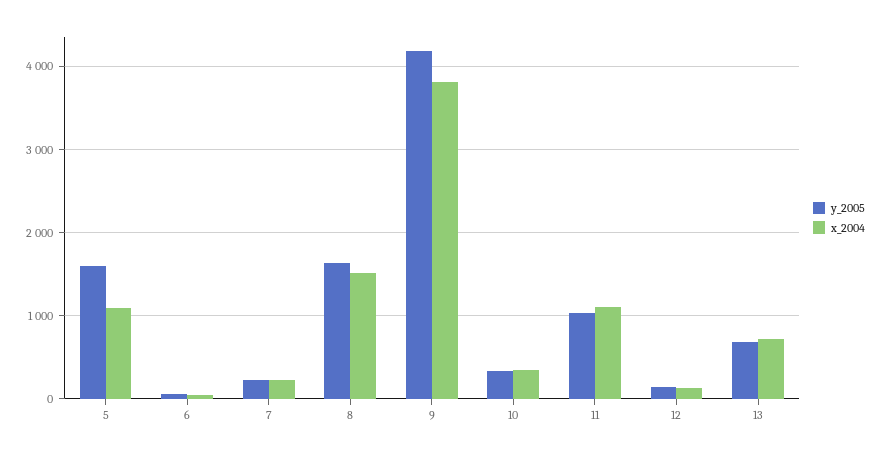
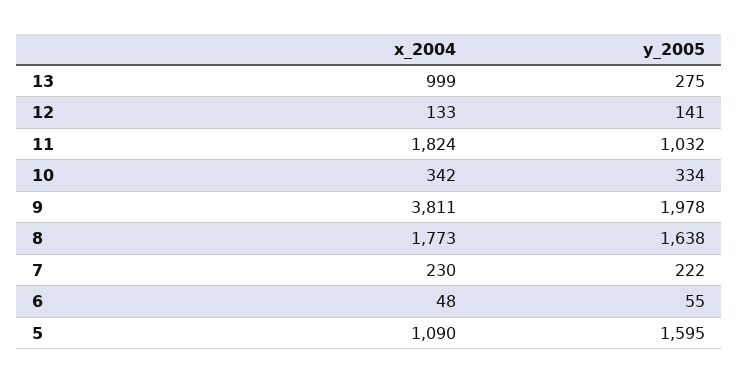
x_2004, 8: 1500 -> 1773
y_2005, 9: 4200 -> 1978
x_2004, 11: 1100 -> 1824
y_2005, 13: 700 -> 275
x_2004, 13: 700 -> 999

